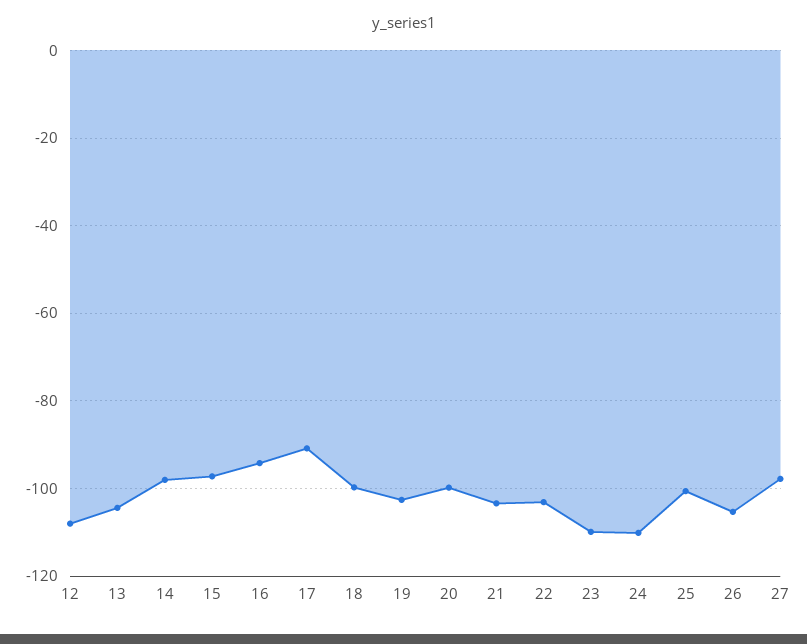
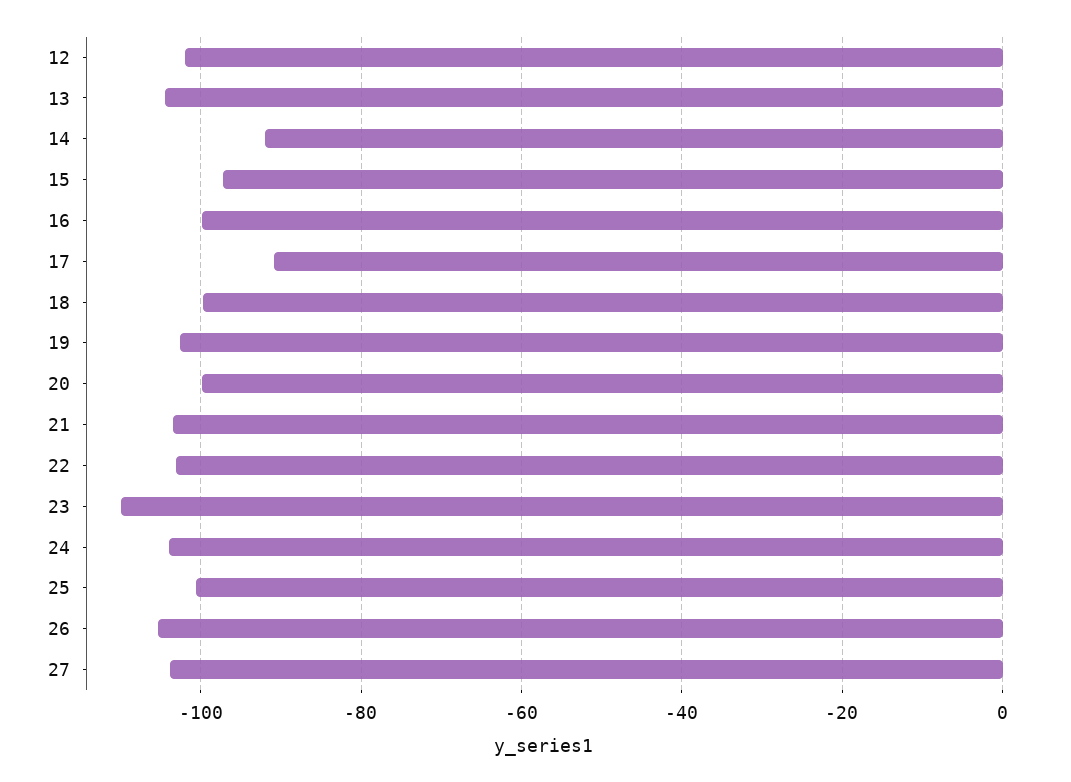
12: -108 -> -102
14: -98 -> -92
16: -94 -> -100
24: -110 -> -104
27: -98 -> -104

